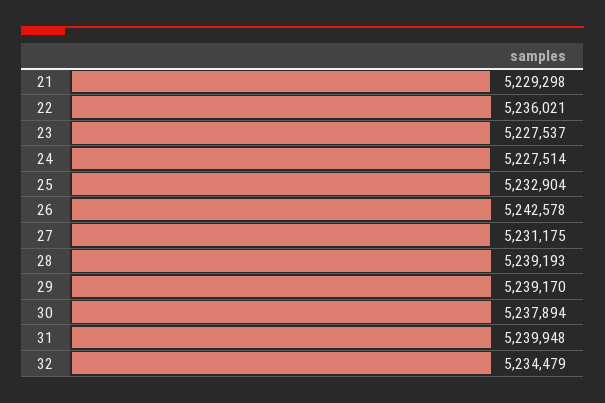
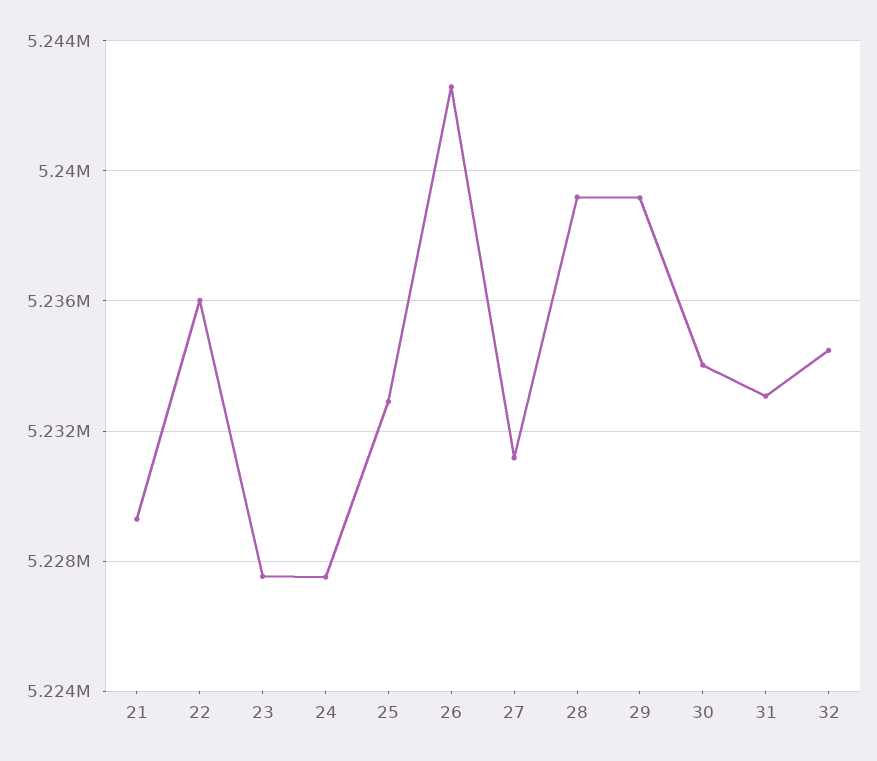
30: 5237894 -> 5234000
31: 5239948 -> 5233000

